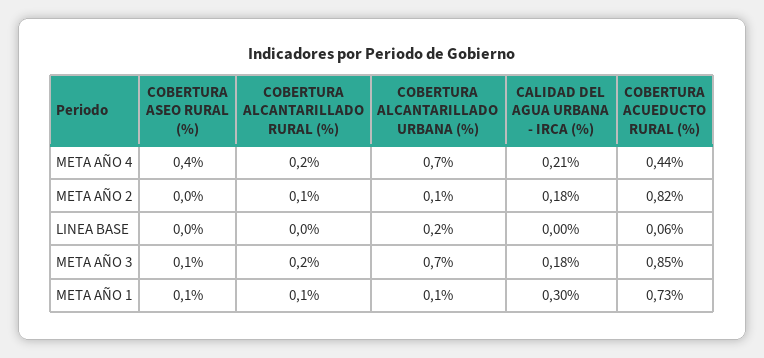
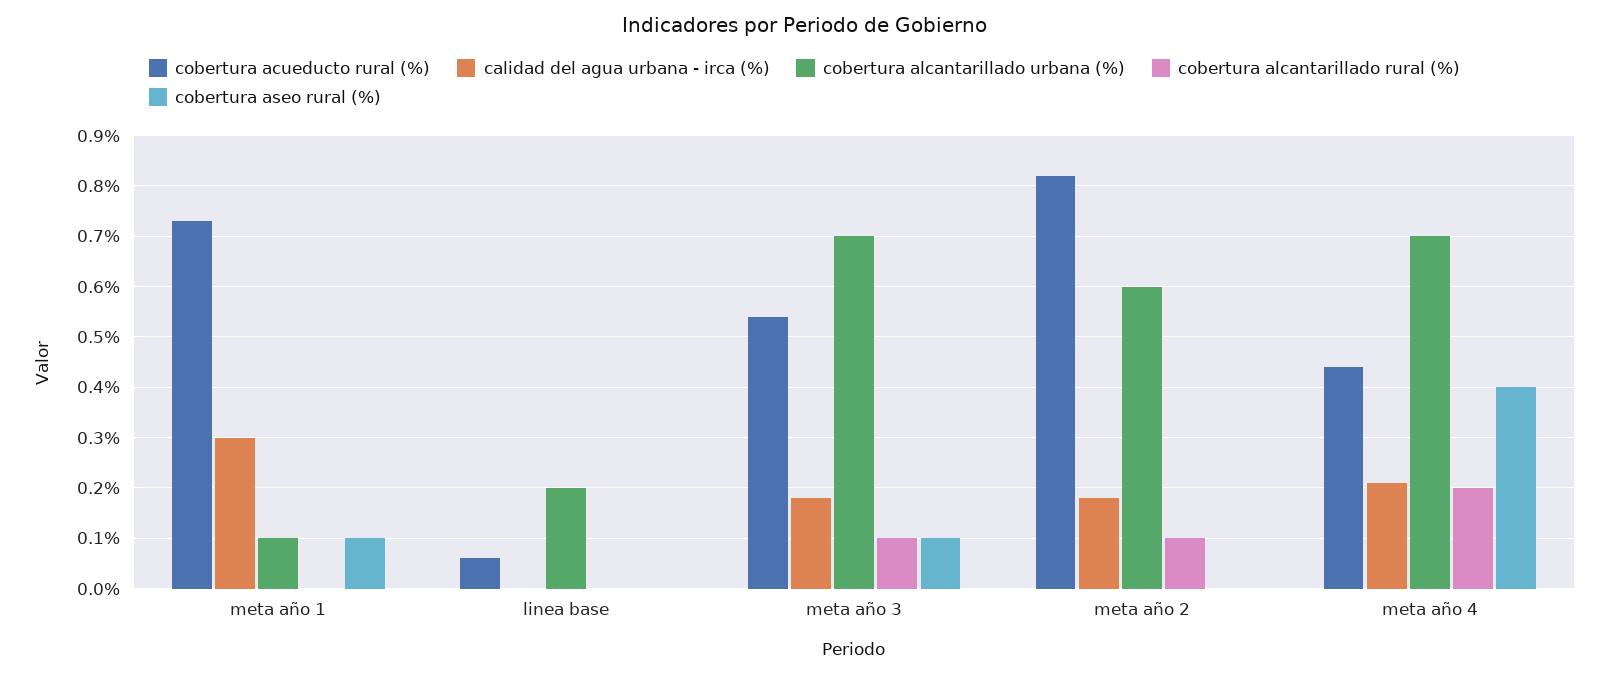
COBERTURA ALCANTARILLADO URBANA (%), META AÑO 2: 0.1 -> 0.6
COBERTURA ALCANTARILLADO RURAL (%), META AÑO 3: 0.2 -> 0.1
COBERTURA ACUEDUCTO RURAL (%), META AÑO 3: 0.85 -> 0.55
COBERTURA ALCANTARILLADO RURAL (%), META AÑO 1: 0.1 -> 0

